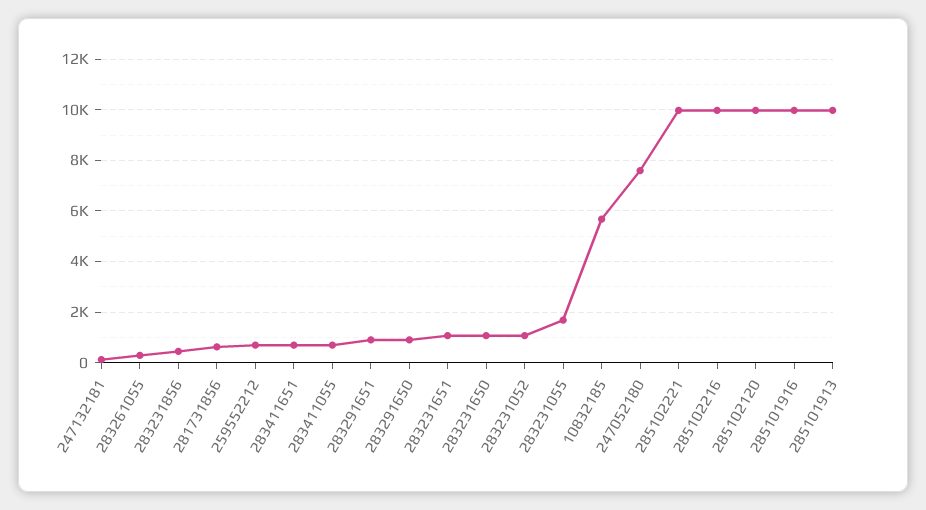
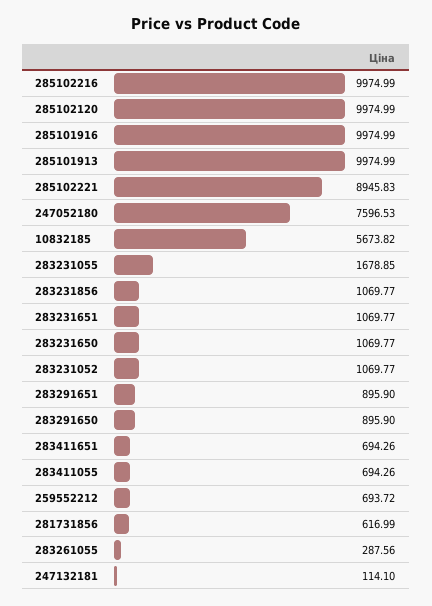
283231856: 500 -> 1069.77
285102221: 10000 -> 8945.83

